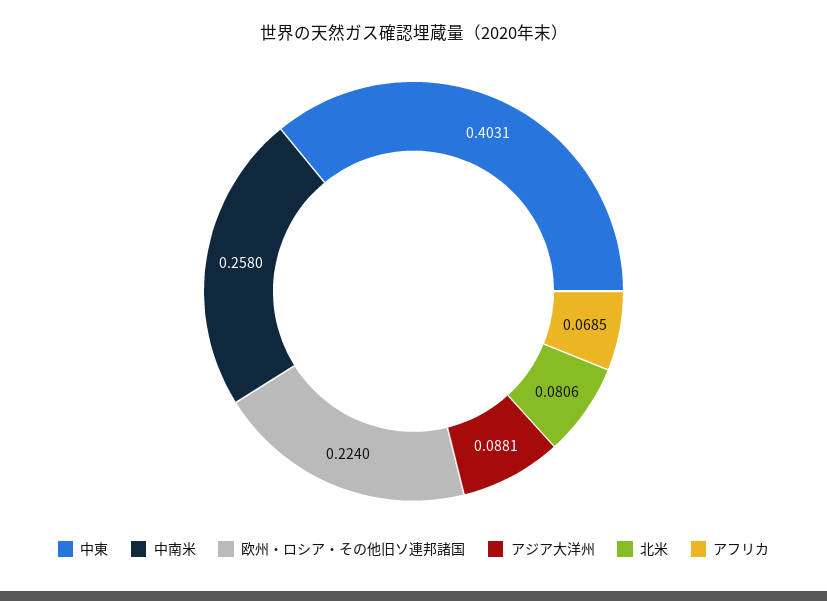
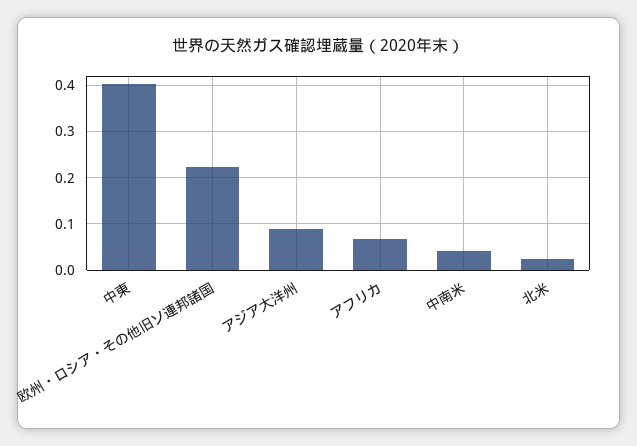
中南米: 0.258 -> 0.04
北米: 0.0806 -> 0.02

